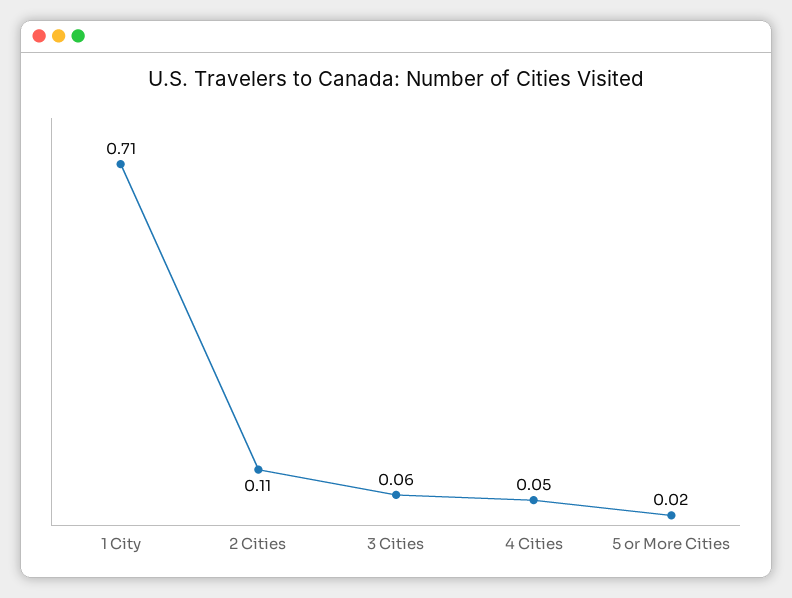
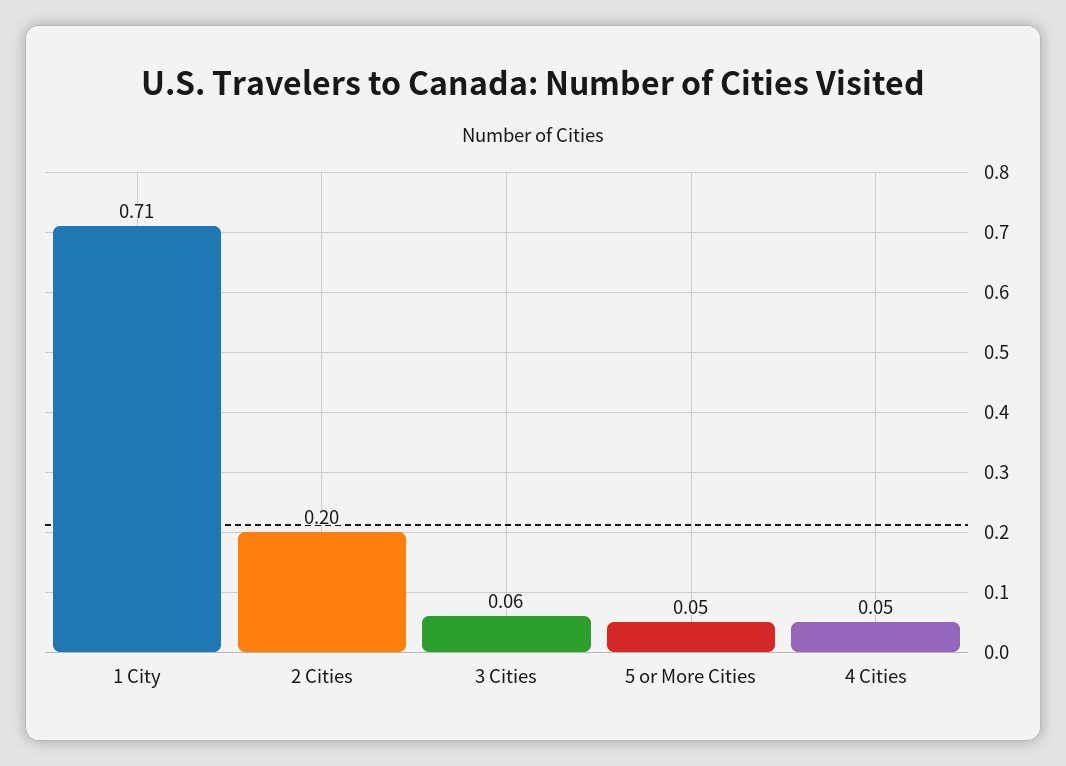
2 Cities: 0.11 -> 0.2
5 or More Cities: 0.02 -> 0.05

